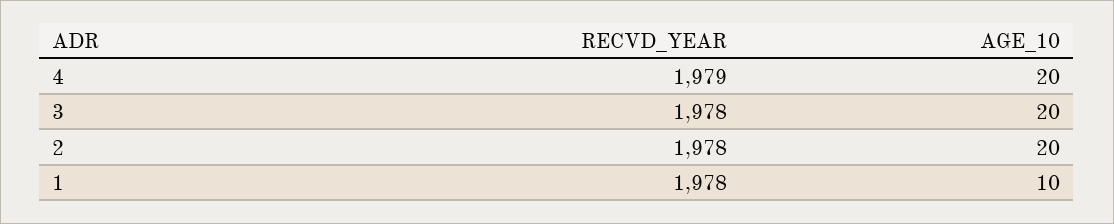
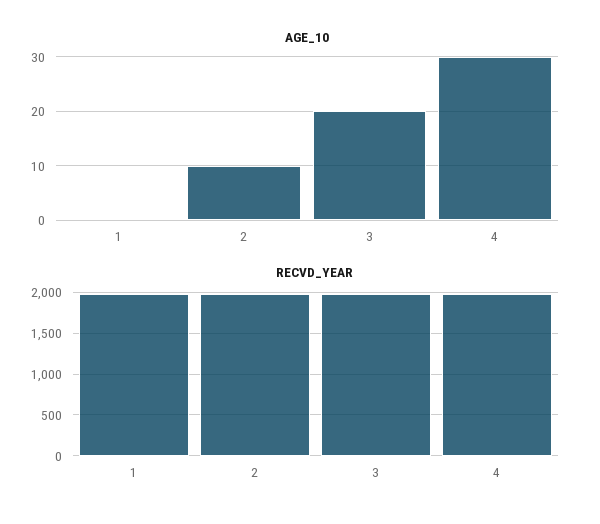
AGE_10, 4: 20 -> 30
AGE_10, 2: 20 -> 10
AGE_10, 1: 10 -> 0

